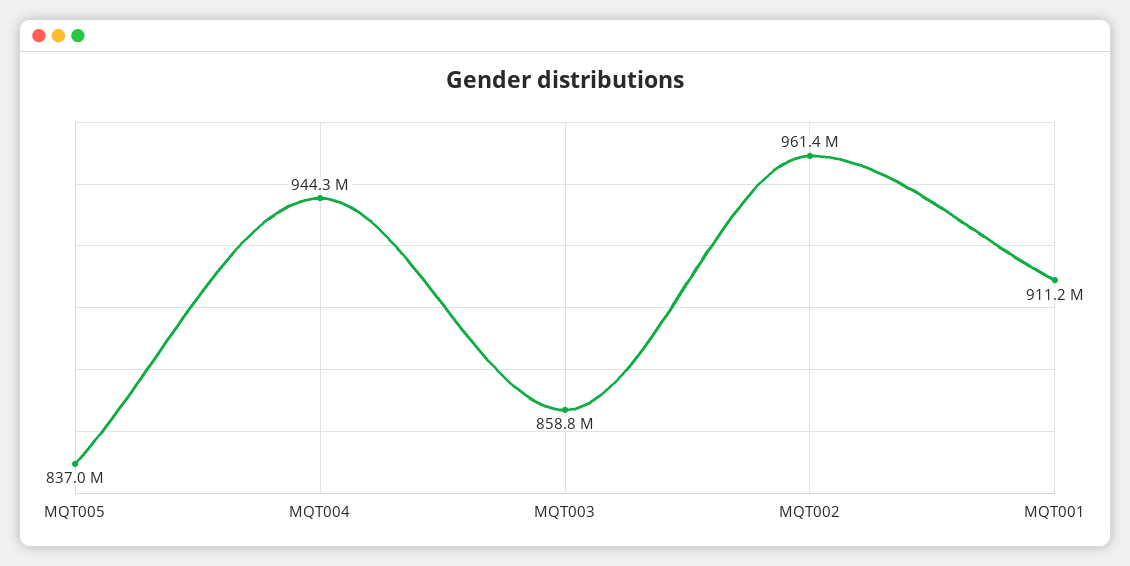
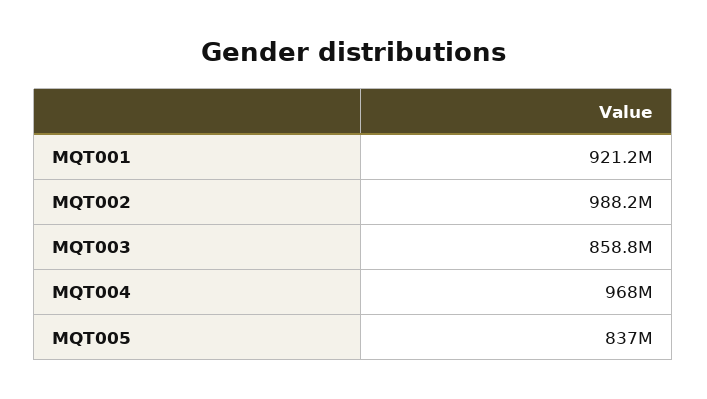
MQT004: 944300000 -> 968000000
MQT002: 961400000 -> 988200000
MQT001: 911200000 -> 921200000

